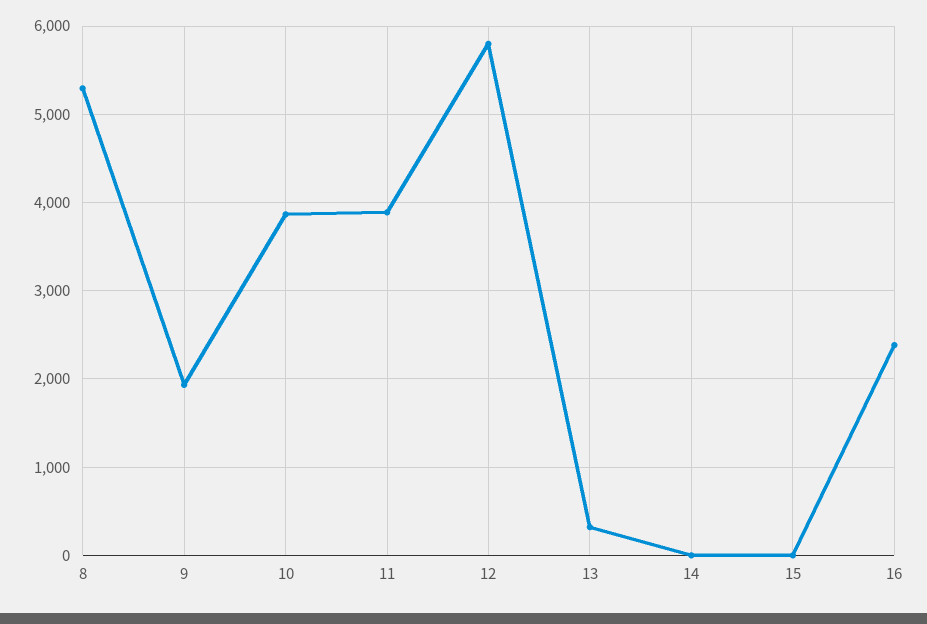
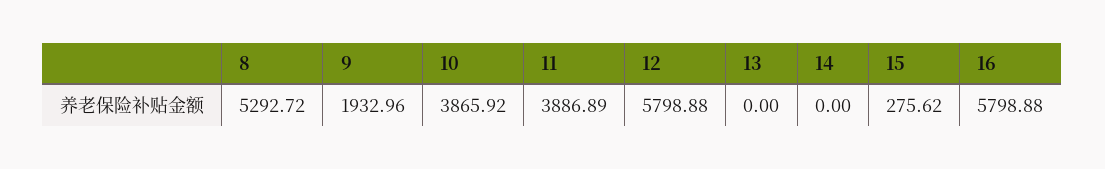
13: 300 -> 0
15: 0 -> 275.62
16: 2400 -> 5798.88

